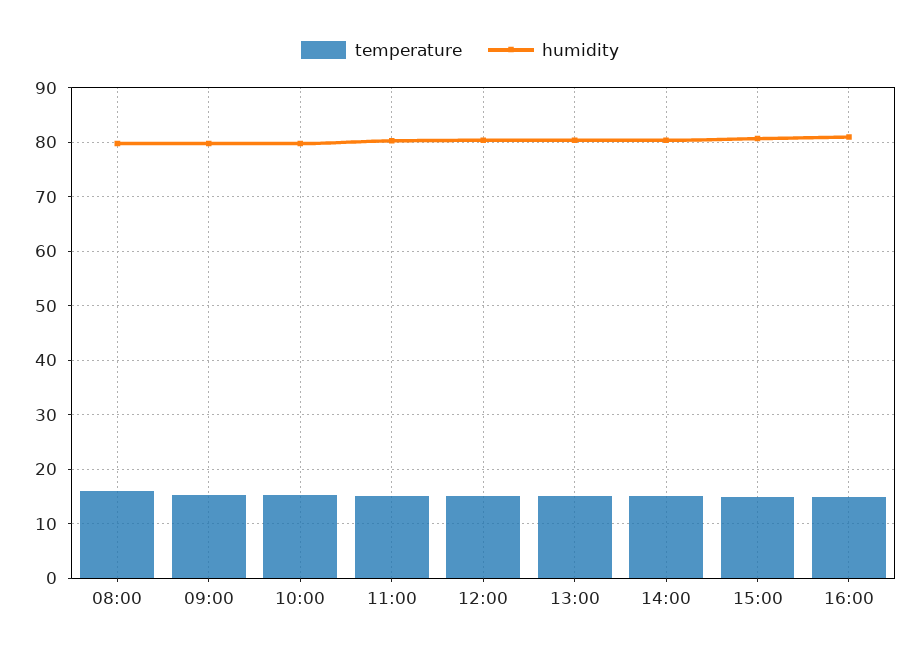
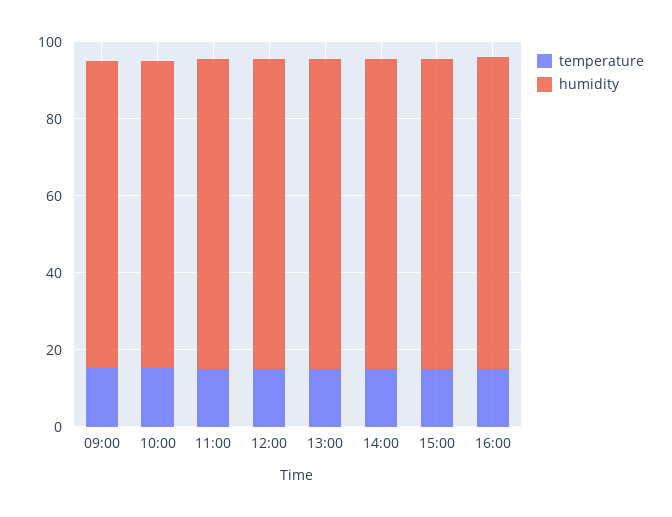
temperature, 08:00: 16 -> none
humidity, 08:00: 80 -> none

